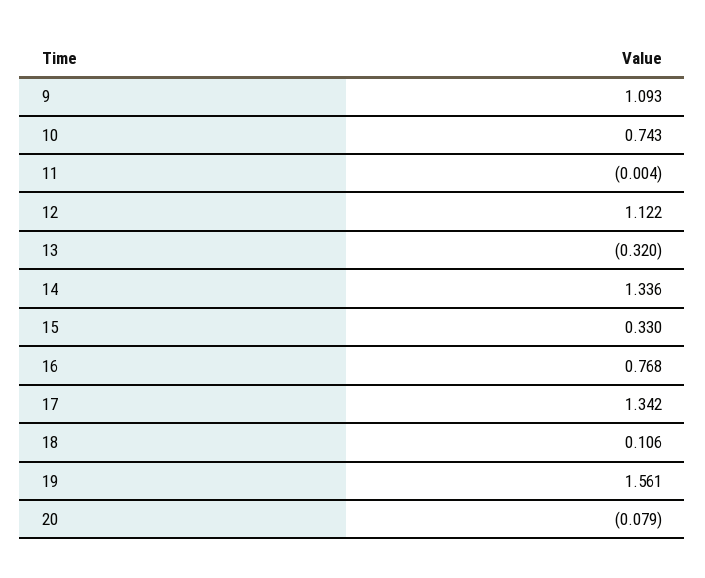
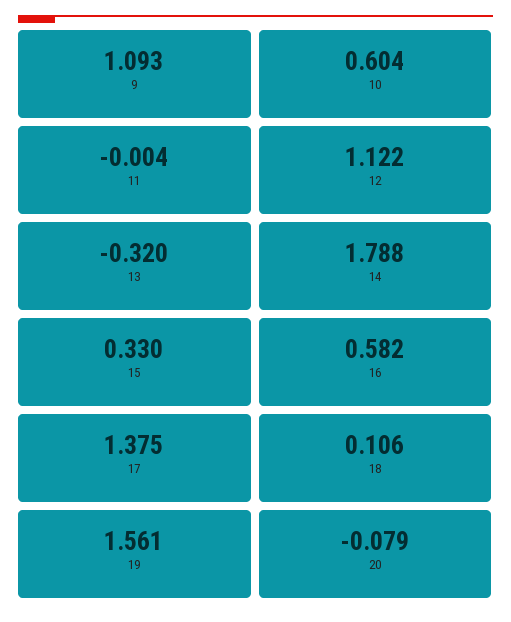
10: 0.743 -> 0.604
14: 1.336 -> 1.788
16: 0.768 -> 0.582
17: 1.342 -> 1.375

